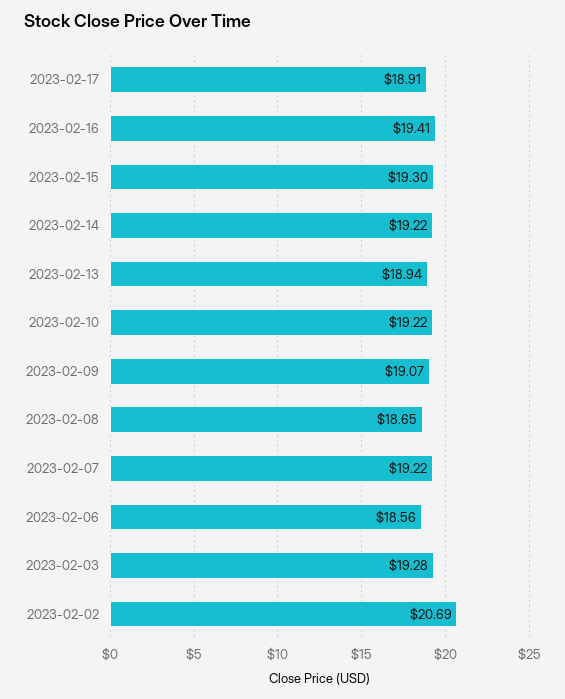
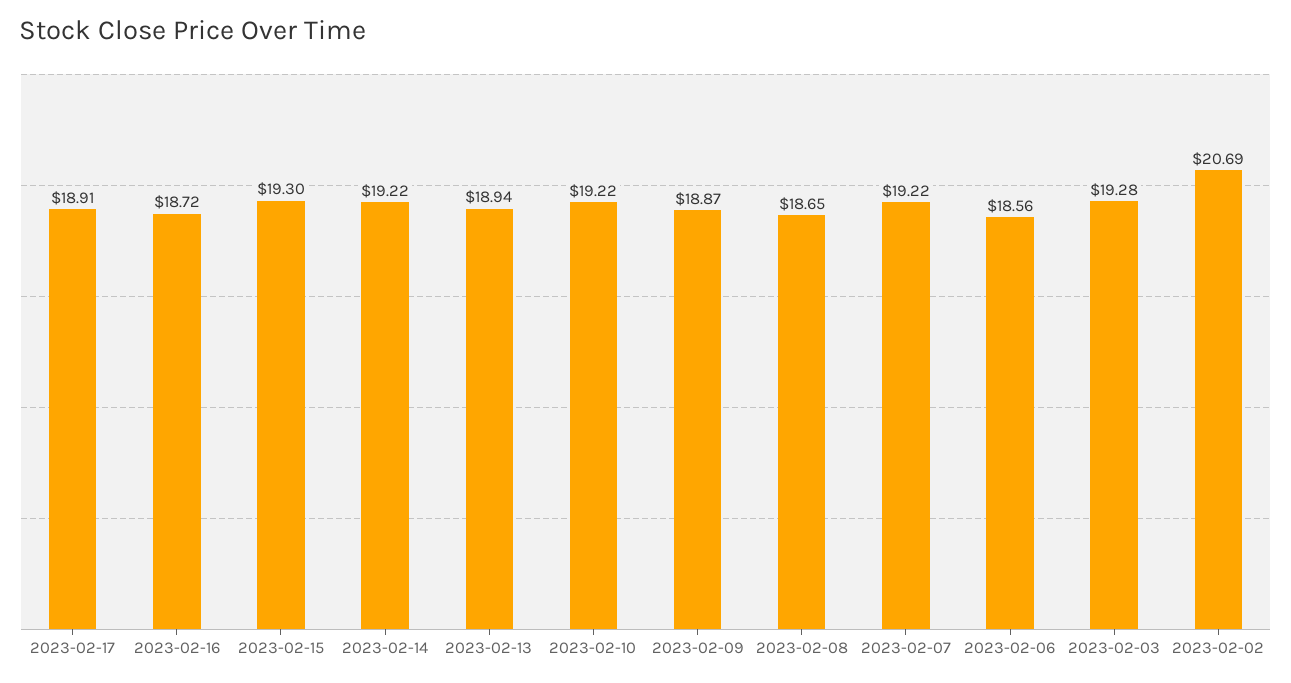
2023-02-16: 19.41 -> 18.72
2023-02-09: 19.07 -> 18.87

